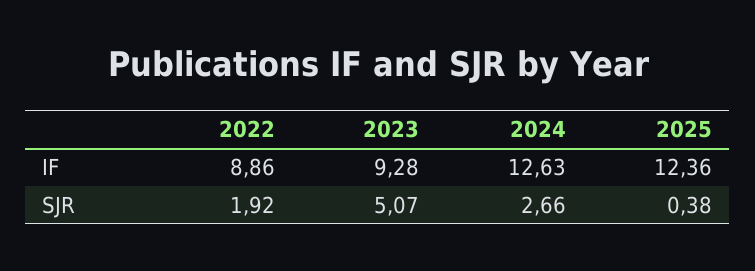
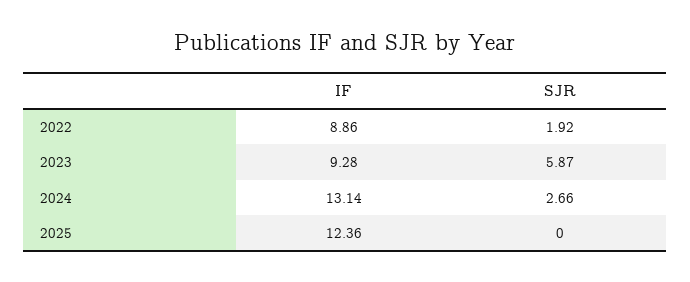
2024, IF: 12.63 -> 13.14
2023, SJR: 5.07 -> 5.87
2025, SJR: 0.38 -> 0

